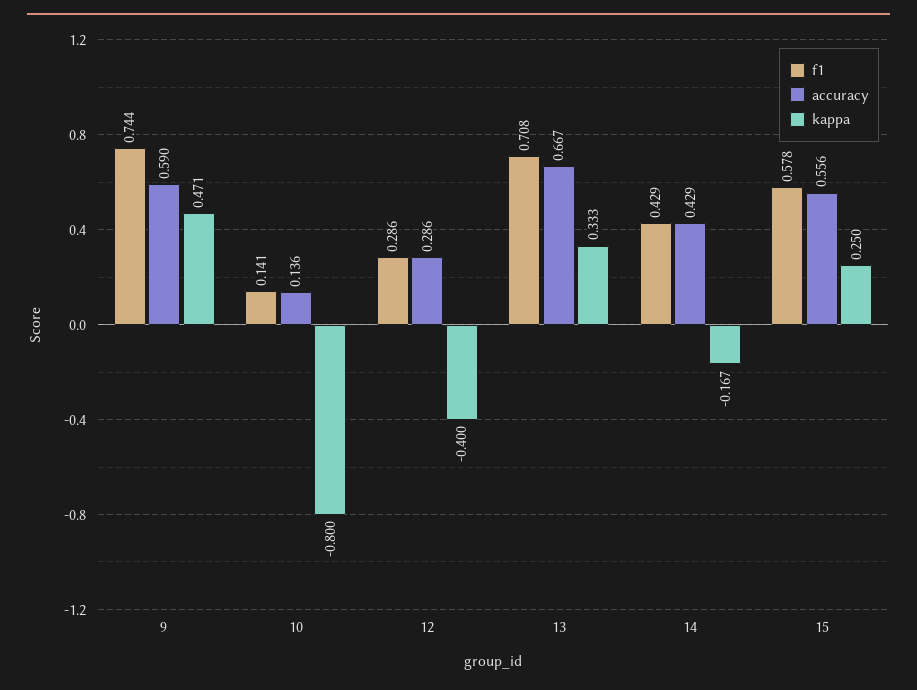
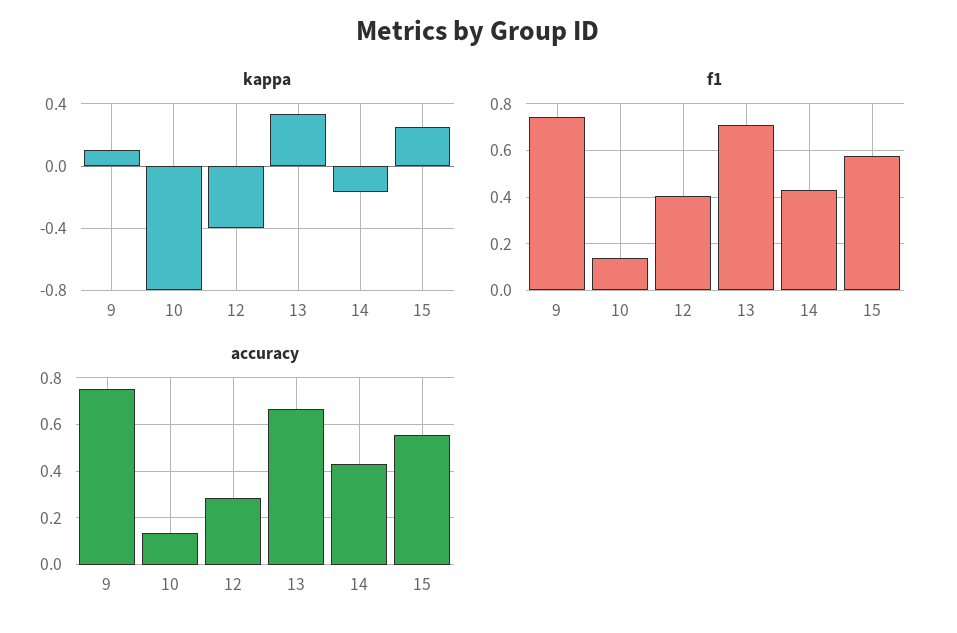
accuracy, 9: 0.59 -> 0.75
kappa, 9: 0.471 -> 0.1
f1, 12: 0.286 -> 0.4

